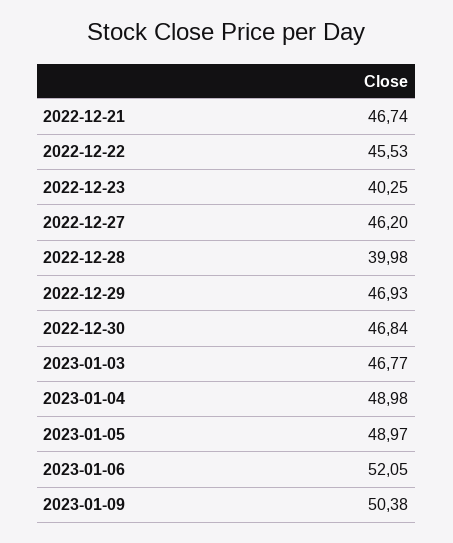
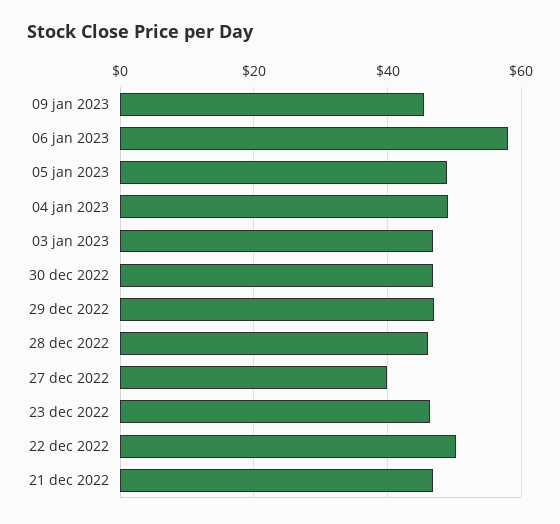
2022-12-22: 45.53 -> 50
2022-12-23: 40.25 -> 46
2022-12-27: 46.2 -> 40
2022-12-28: 39.98 -> 46
2023-01-06: 52.05 -> 58
2023-01-09: 50.38 -> 46

